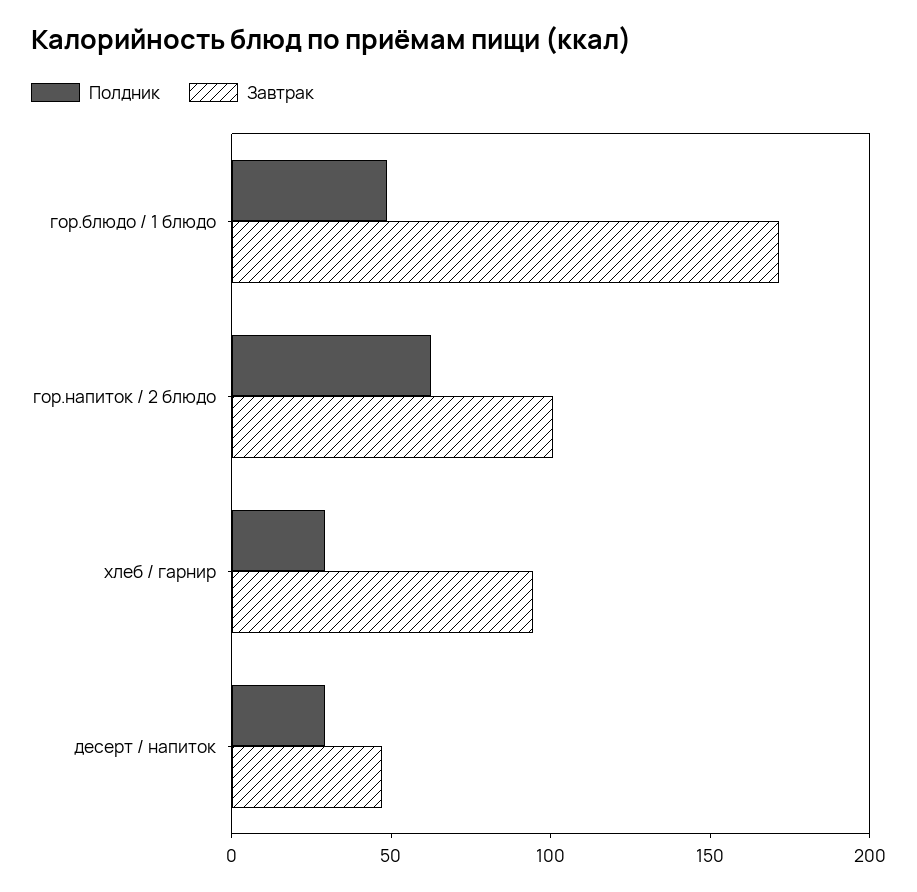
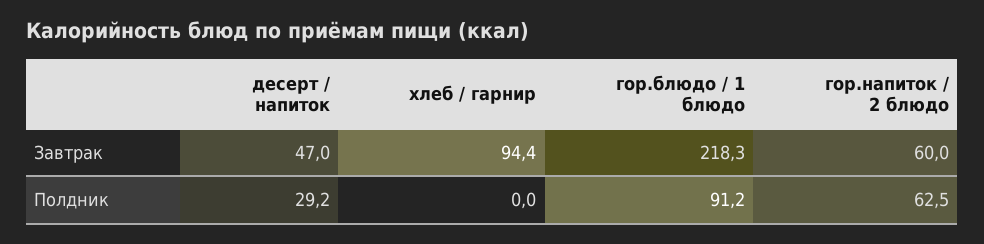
Полдник, гор.блюдо / 1 блюдо: 50 -> 91.2
Завтрак, гор.блюдо / 1 блюдо: 170 -> 218.3
Завтрак, гор.напиток / 2 блюдо: 100 -> 60
Полдник, хлеб / гарнир: 30 -> 0

